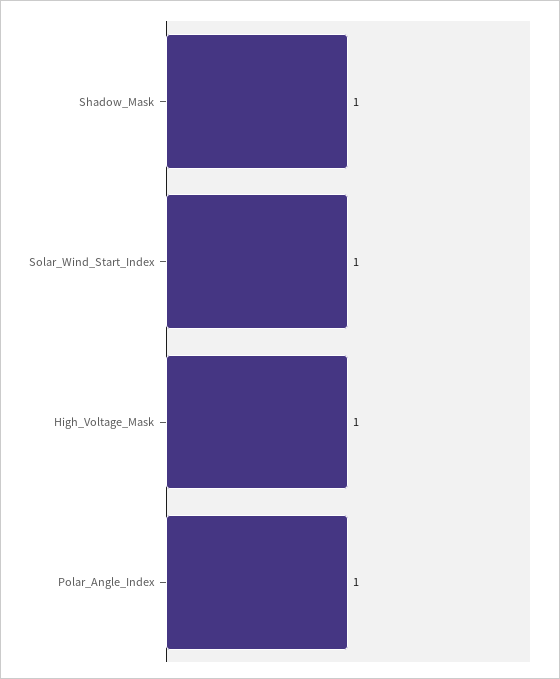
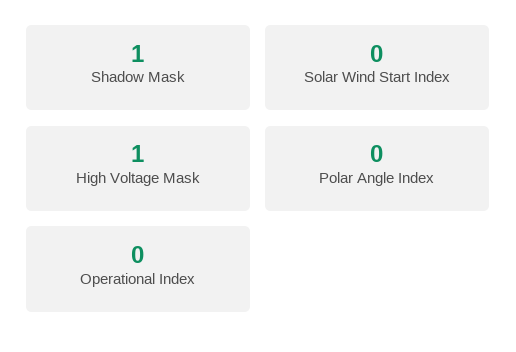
Solar_Wind_Start_Index: 1 -> 0
Polar_Angle_Index: 1 -> 0
Operational Index: none -> 0

